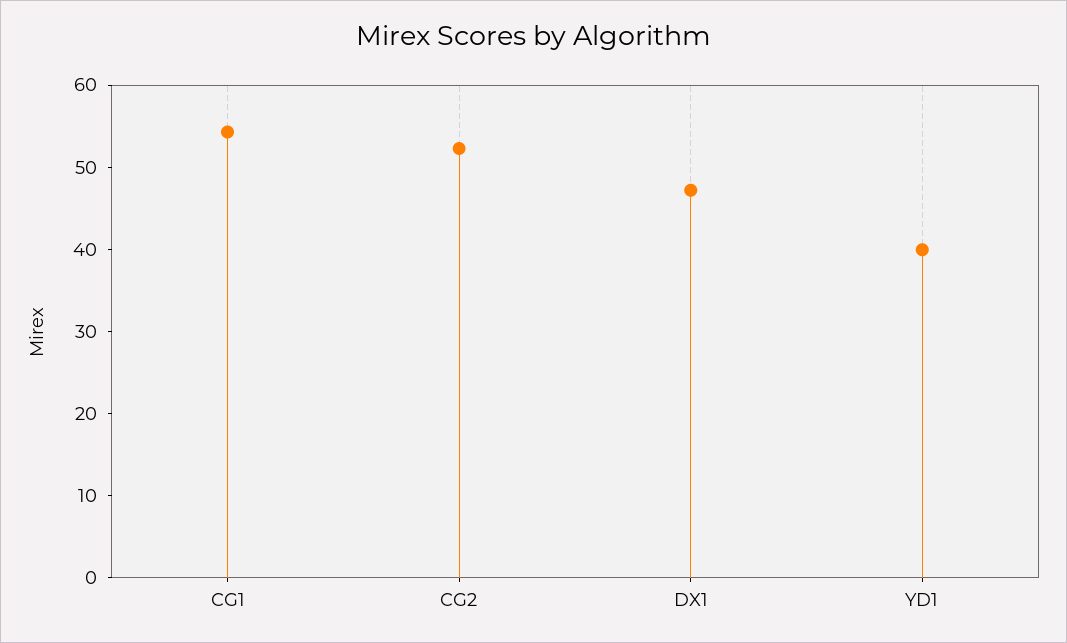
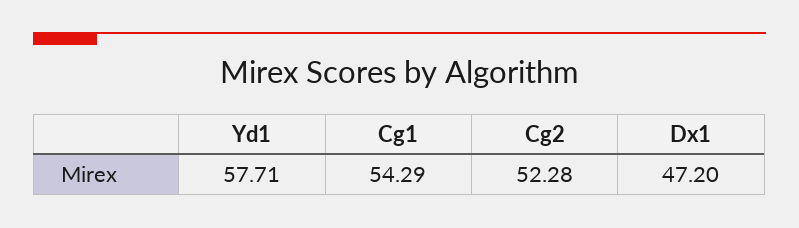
YD1: 40 -> 57.71

